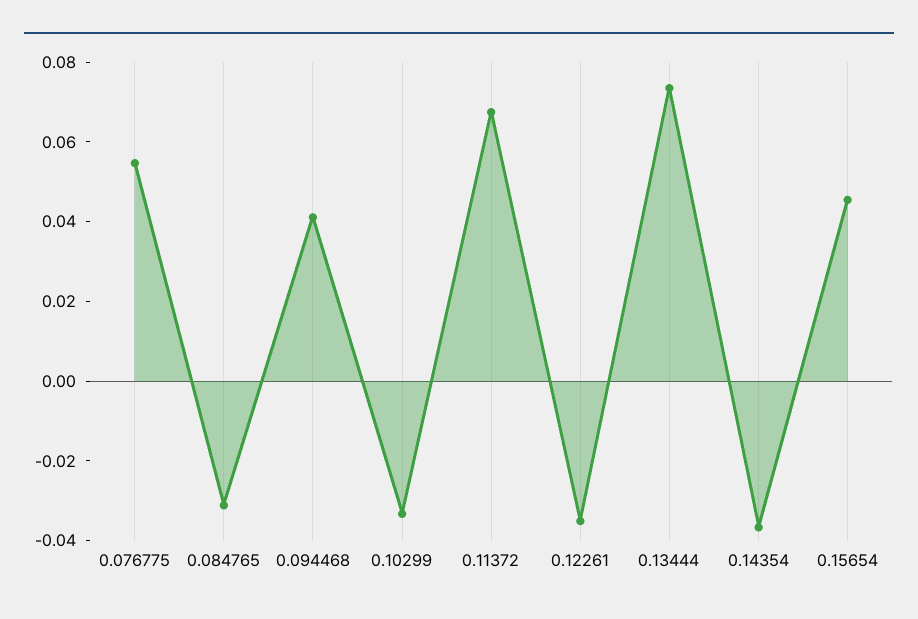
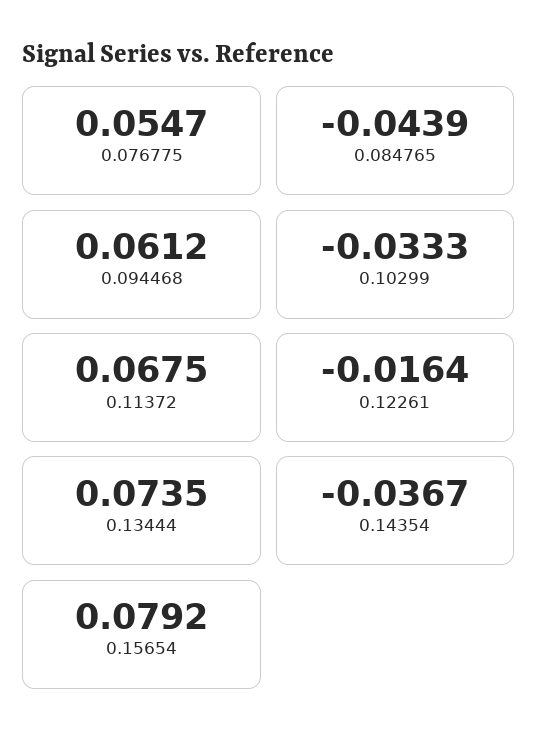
0.084765: -0.03 -> -0.0439
0.094468: 0.04 -> 0.0612
0.12261: -0.035 -> -0.0164
0.15654: 0.045 -> 0.0792

